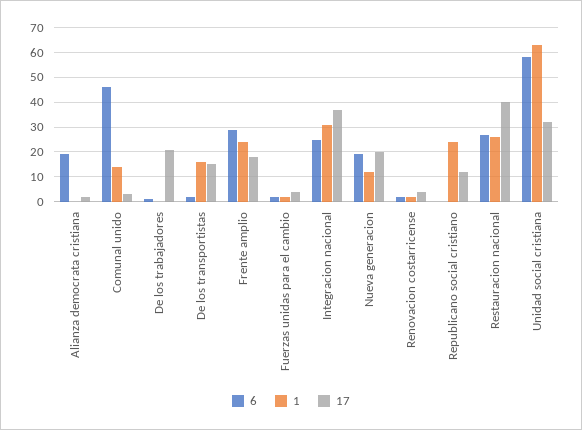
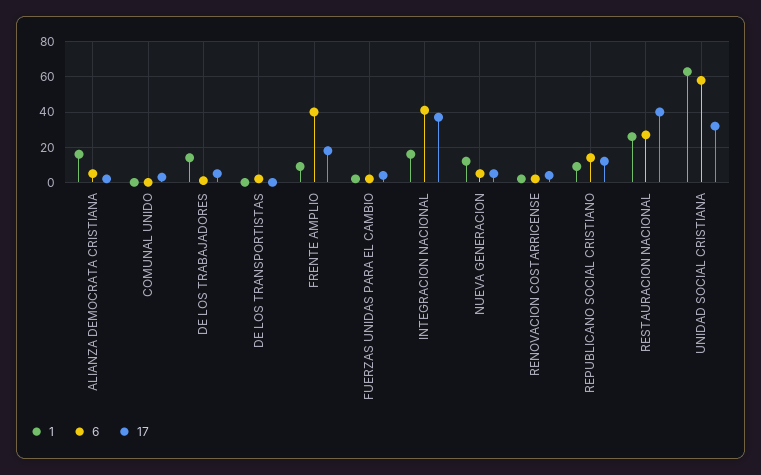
6, Alianza democrata cristiana: 20 -> 5
1, Alianza democrata cristiana: 0 -> 15
6, Comunal unido: 45 -> 0
1, Comunal unido: 15 -> 0
1, De los trabajadores: 0 -> 15
17, De los trabajadores: 20 -> 5
1, De los transportistas: 15 -> 0
17, De los transportistas: 15 -> 0
6, Frente amplio: 30 -> 40
1, Frente amplio: 25 -> 10
6, Integracion nacional: 25 -> 40
1, Integracion nacional: 30 -> 15
6, Nueva generacion: 20 -> 5
17, Nueva generacion: 20 -> 5
6, Republicano social cristiano: 0 -> 15
1, Republicano social cristiano: 25 -> 10

